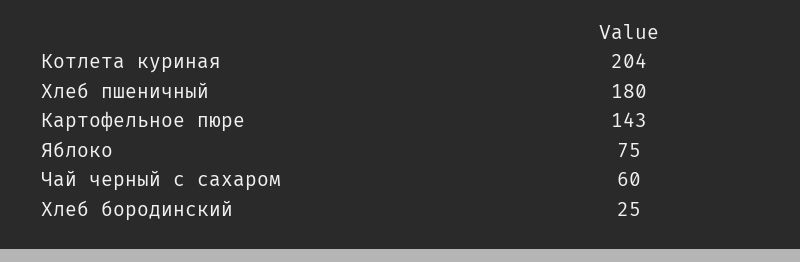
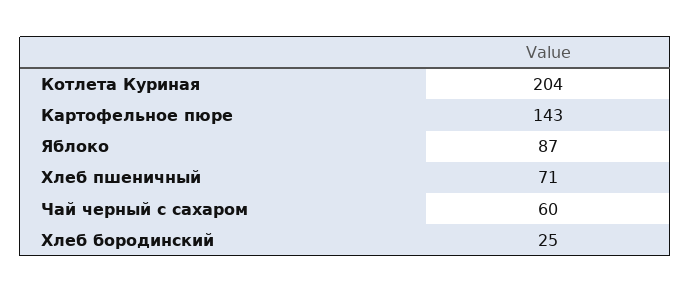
Хлеб пшеничный: 180 -> 71
Яблоко: 75 -> 87

